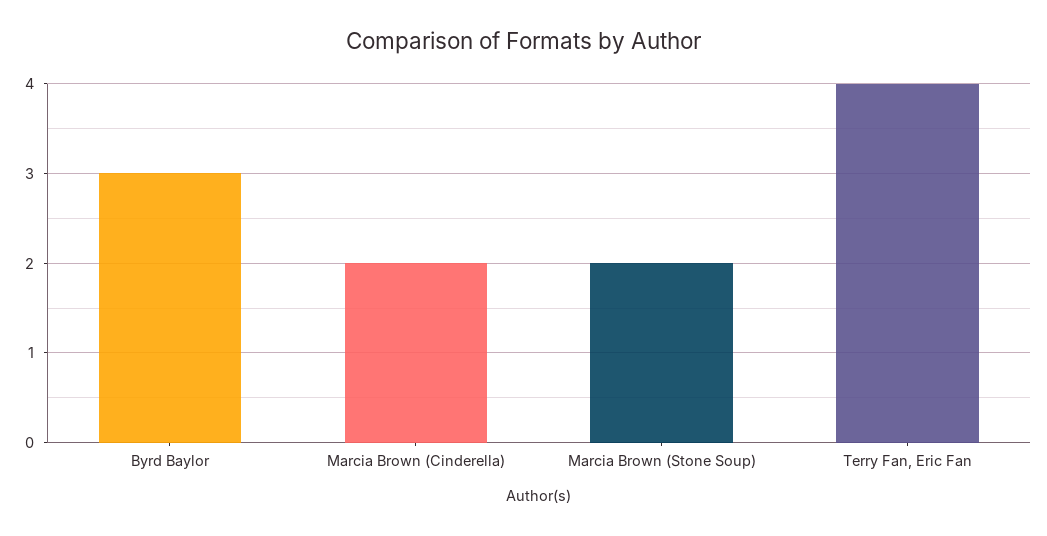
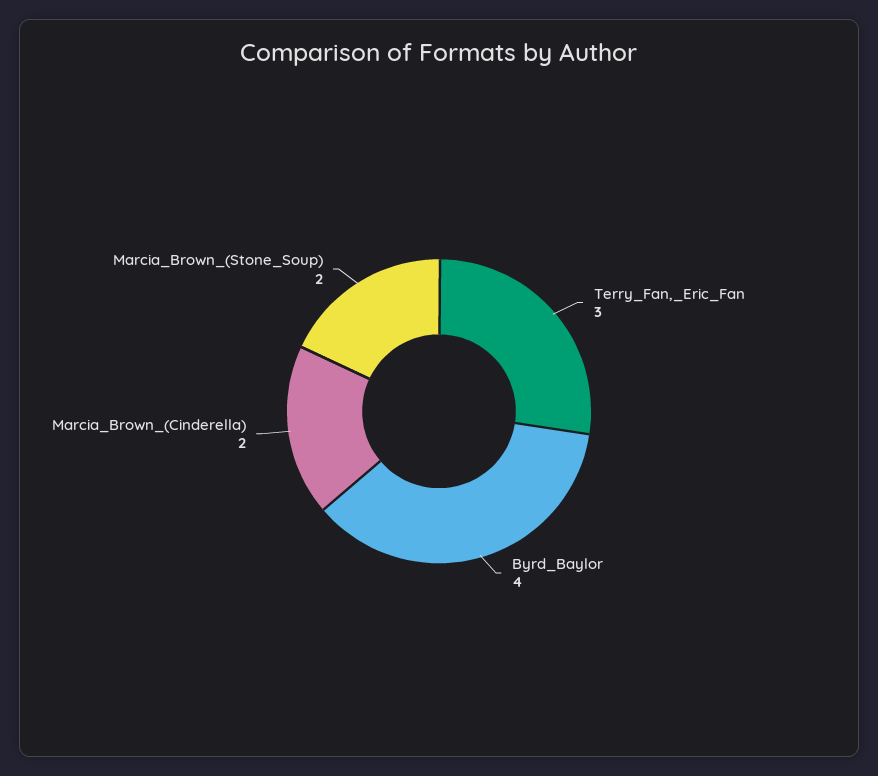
Byrd Baylor: 3 -> 4
Terry Fan, Eric Fan: 4 -> 3

